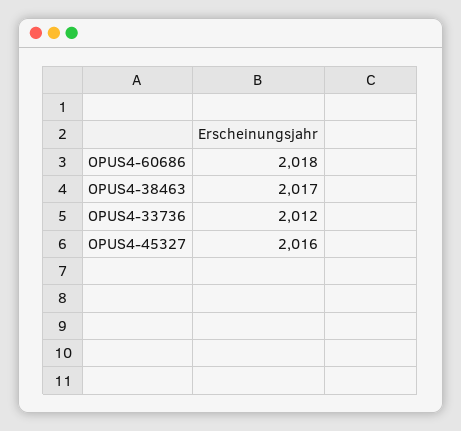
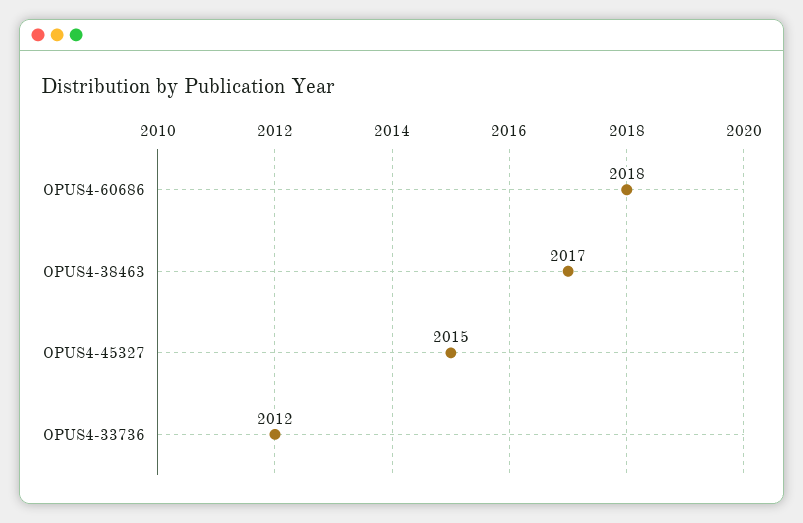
OPUS4-45327: 2016 -> 2015

